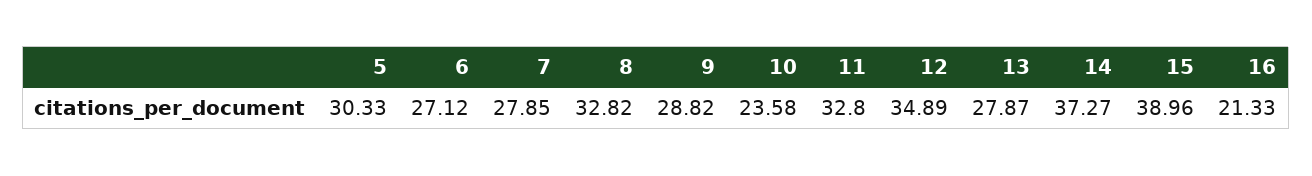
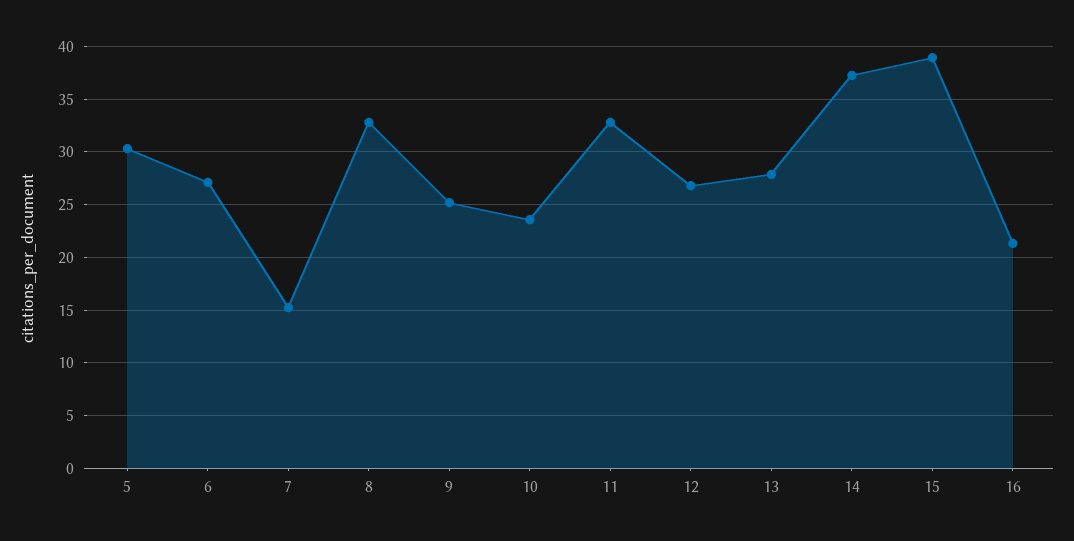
7: 27.85 -> 15
9: 28.82 -> 25
12: 34.89 -> 27

